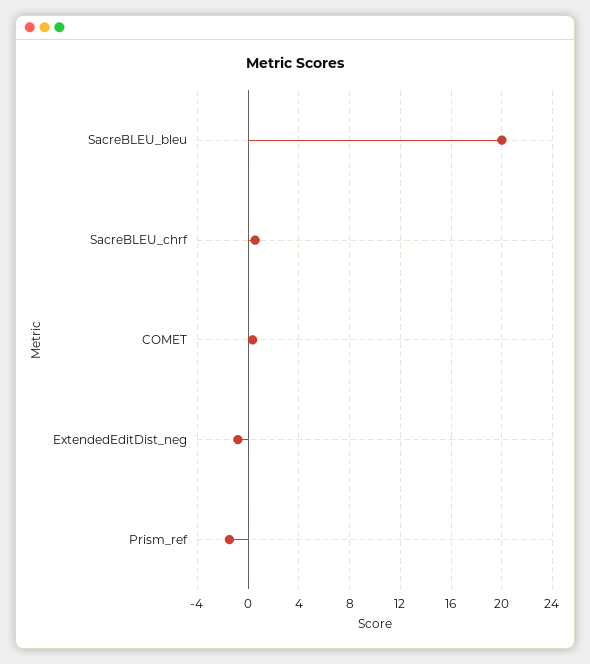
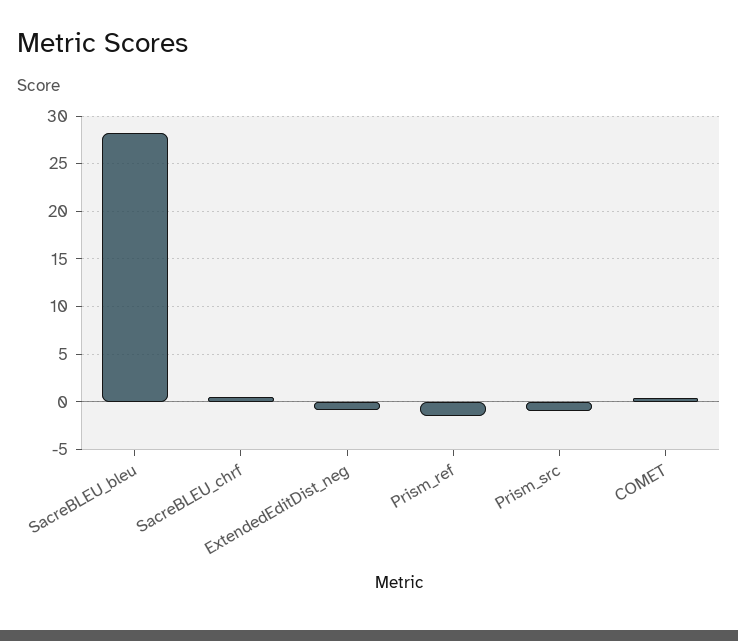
SacreBLEU_bleu: 20 -> 28
Prism_src: none -> -1

